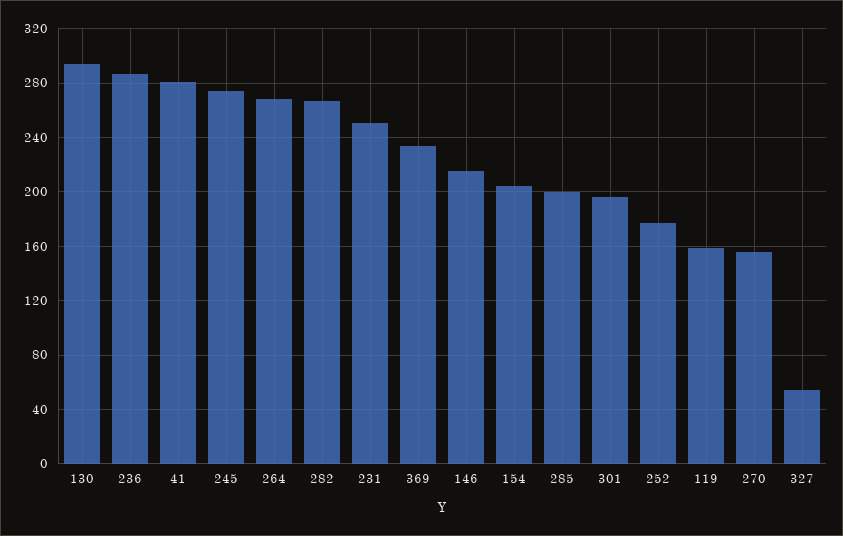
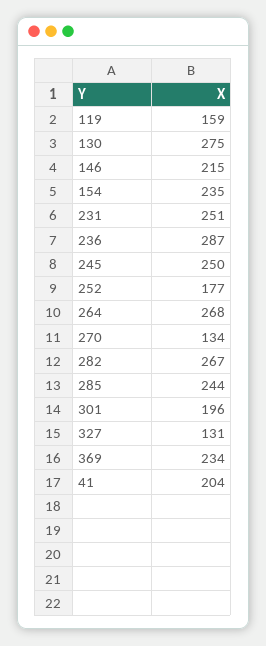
130: 295 -> 275
41: 280 -> 204
245: 275 -> 250
154: 205 -> 235
285: 200 -> 244
270: 155 -> 134
327: 55 -> 131

